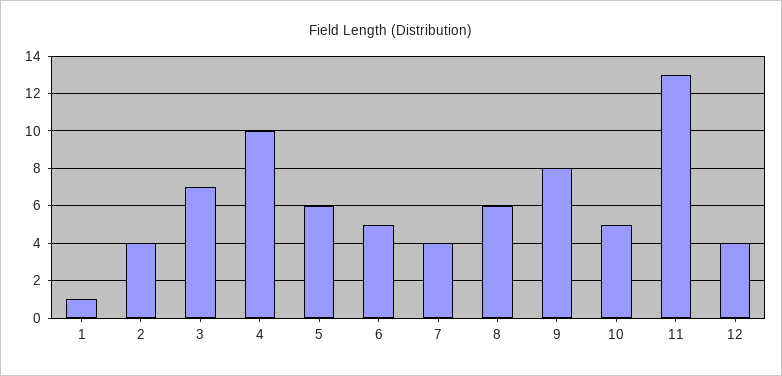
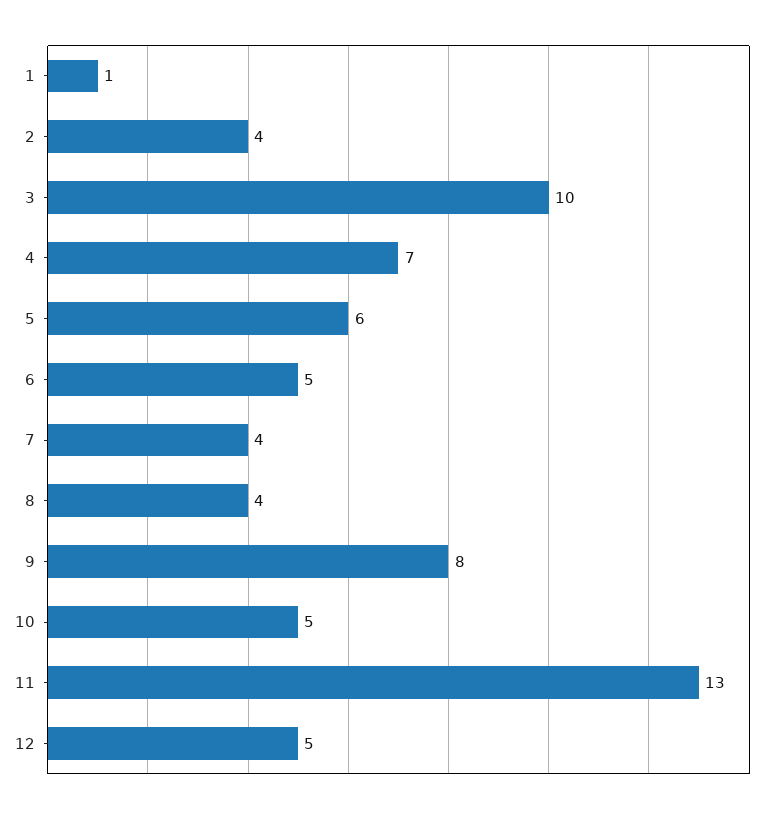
3: 7 -> 10
4: 10 -> 7
8: 6 -> 4
12: 4 -> 5

